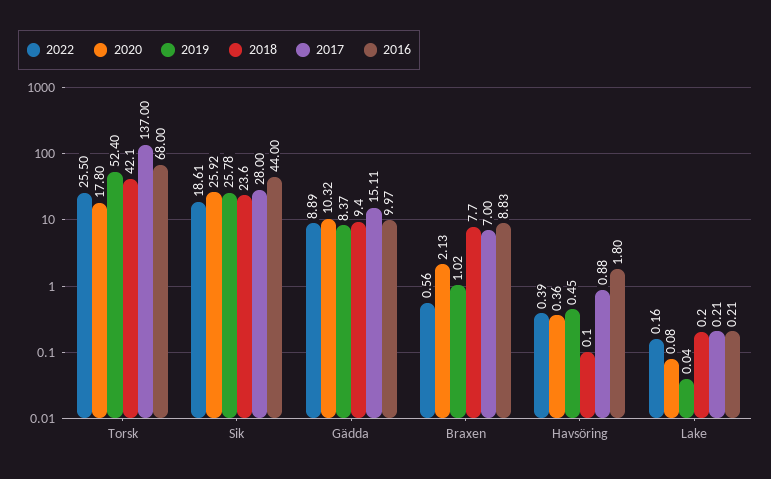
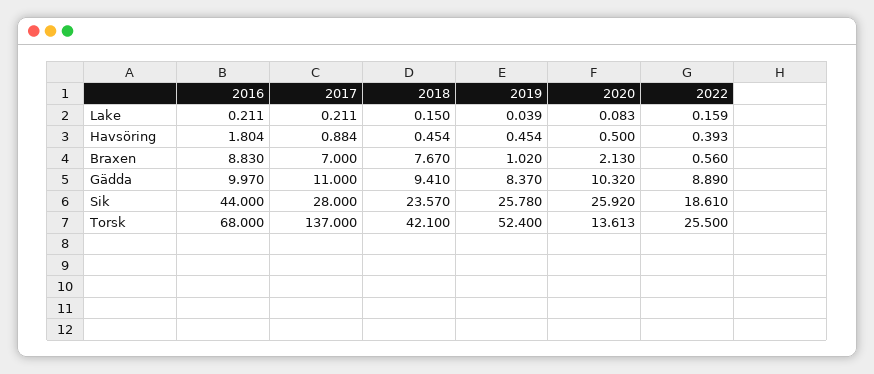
2020, Torsk: 17.8 -> 13.613
2017, Gädda: 15.11 -> 11
2020, Havsöring: 0.36 -> 0.5
2018, Havsöring: 0.1 -> 0.454

